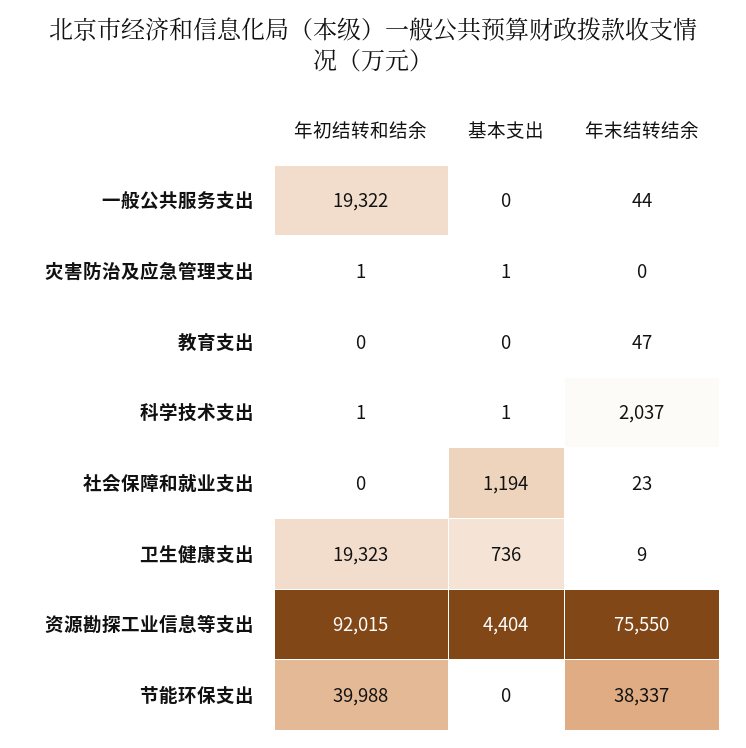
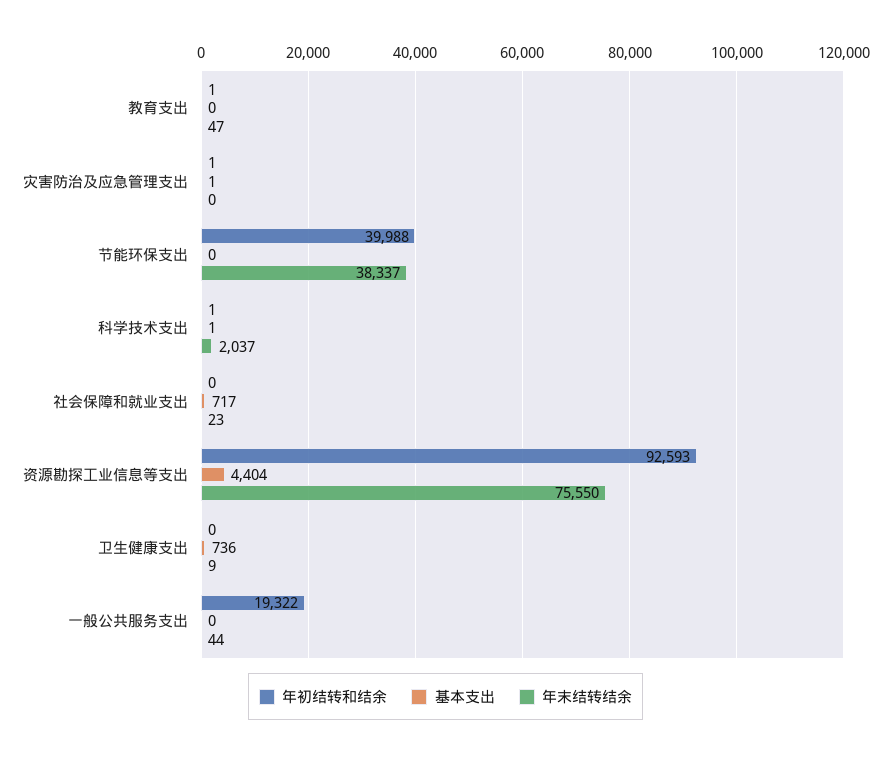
年初结转和结余, 教育支出: 0 -> 1
基本支出, 社会保障和就业支出: 1194 -> 717
年初结转和结余, 卫生健康支出: 19323 -> 0
年初结转和结余, 资源勘探工业信息等支出: 92015 -> 92593

